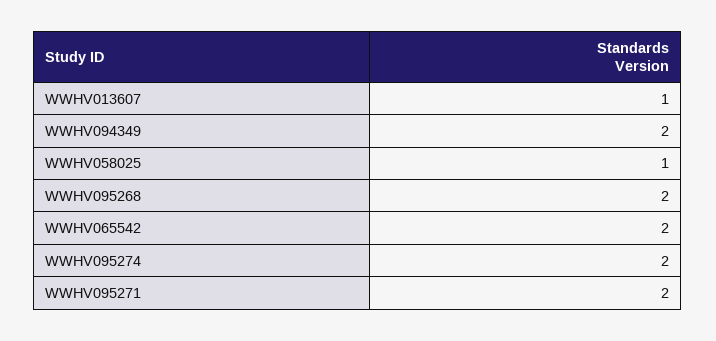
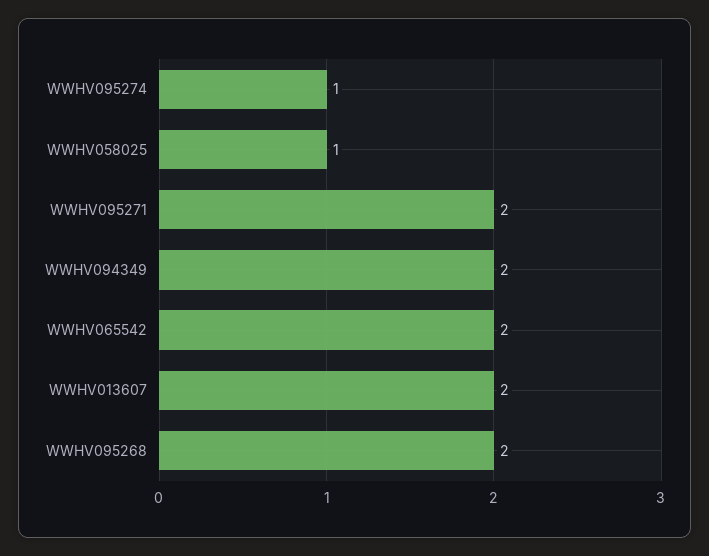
WWHV013607: 1 -> 2
WWHV095274: 2 -> 1

